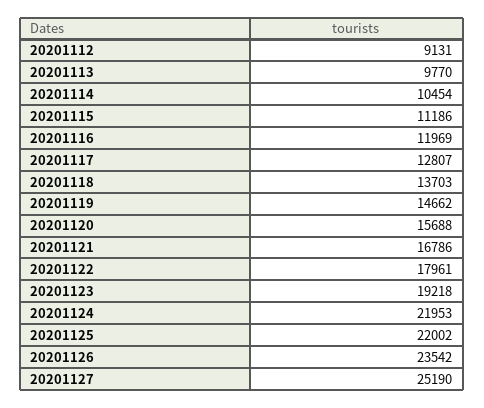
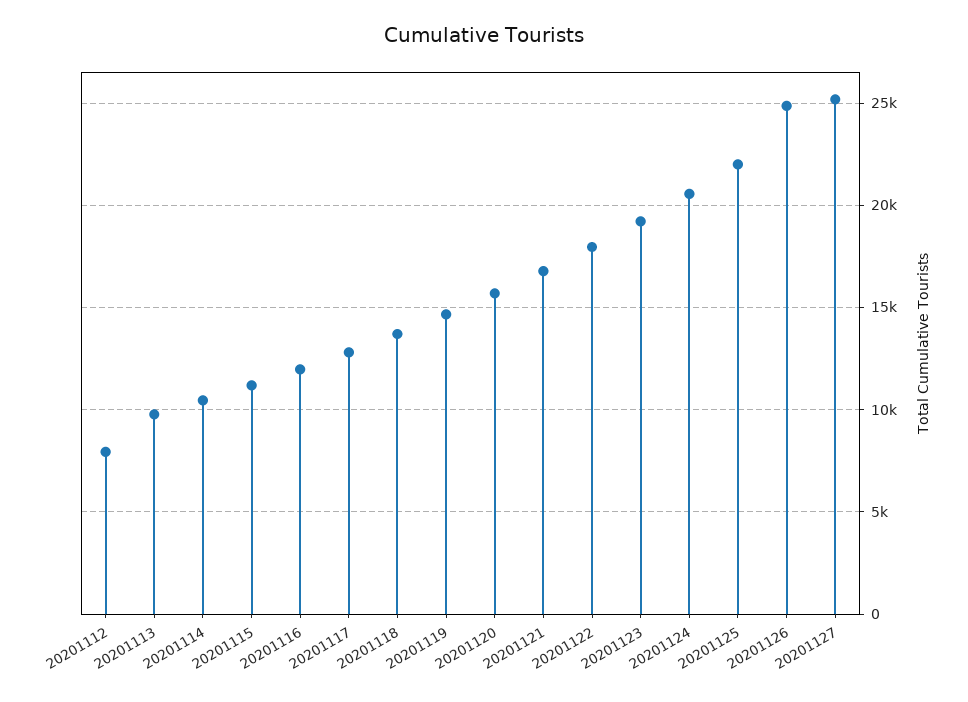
20201112: 9131 -> 8000
20201124: 21953 -> 20500
20201126: 23542 -> 25000

